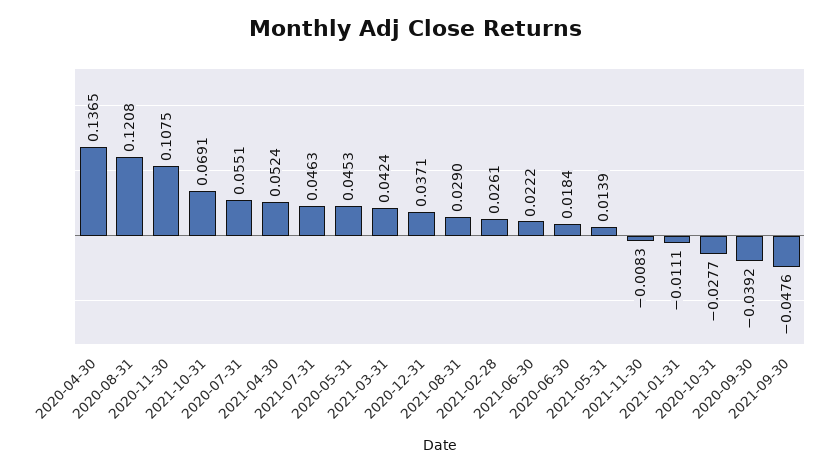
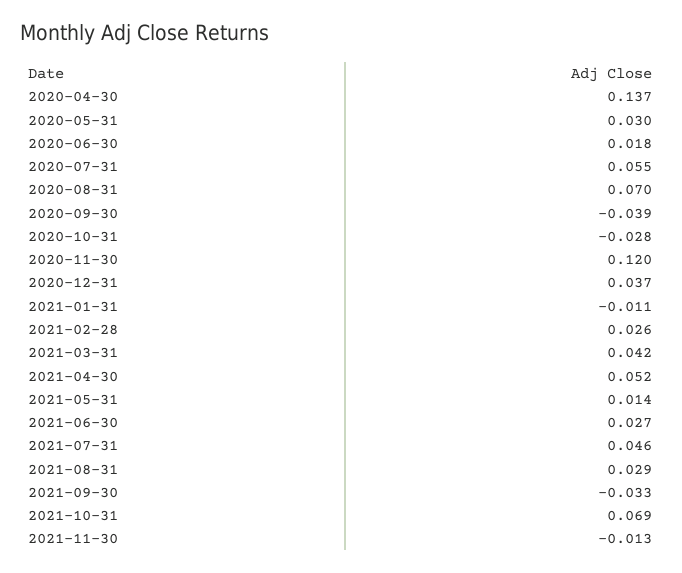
2020-08-31: 0.1208 -> 0.07
2020-11-30: 0.1075 -> 0.12
2020-05-31: 0.0453 -> 0.03
2021-06-30: 0.0222 -> 0.027
2021-11-30: -0.0083 -> -0.013
2021-09-30: -0.0476 -> -0.033

